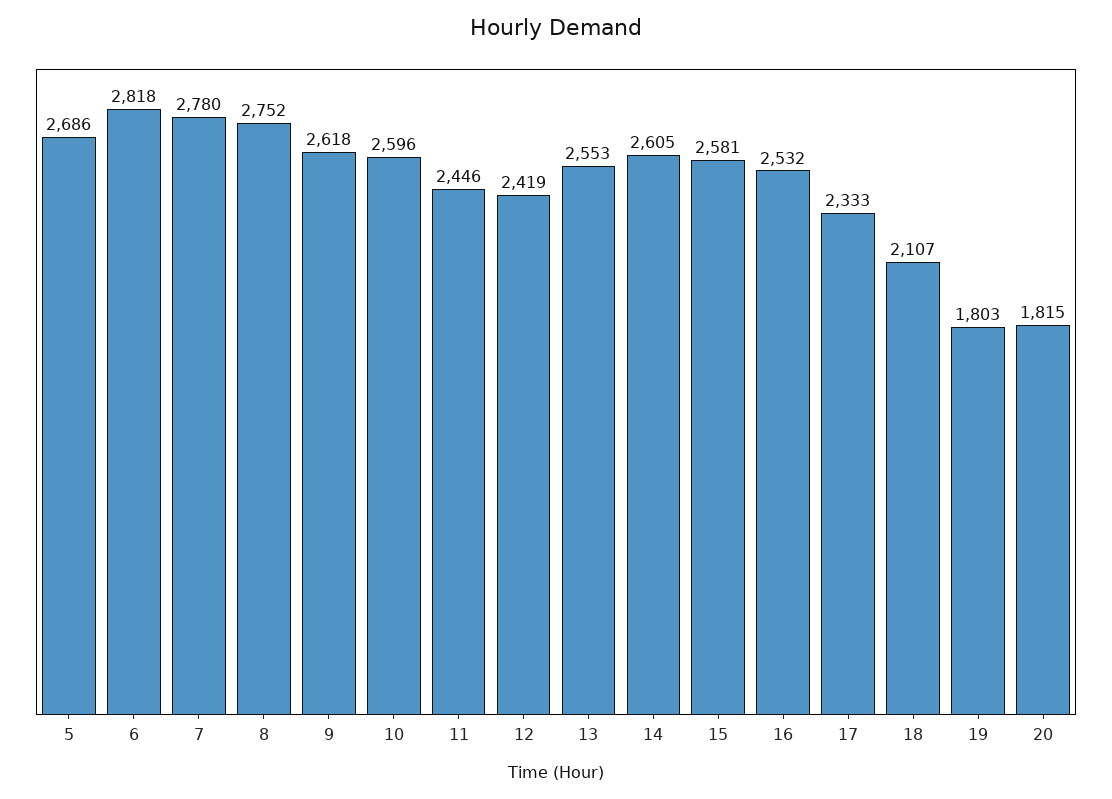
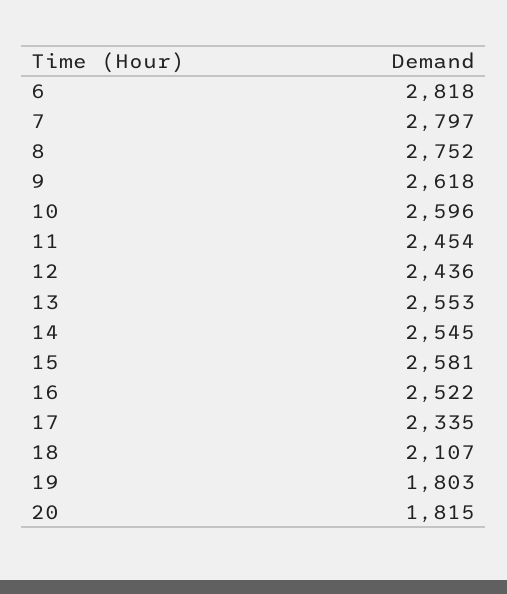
5: 2686 -> none
7: 2780 -> 2797
11: 2446 -> 2454
12: 2419 -> 2436
14: 2605 -> 2545
16: 2532 -> 2522
17: 2333 -> 2335

